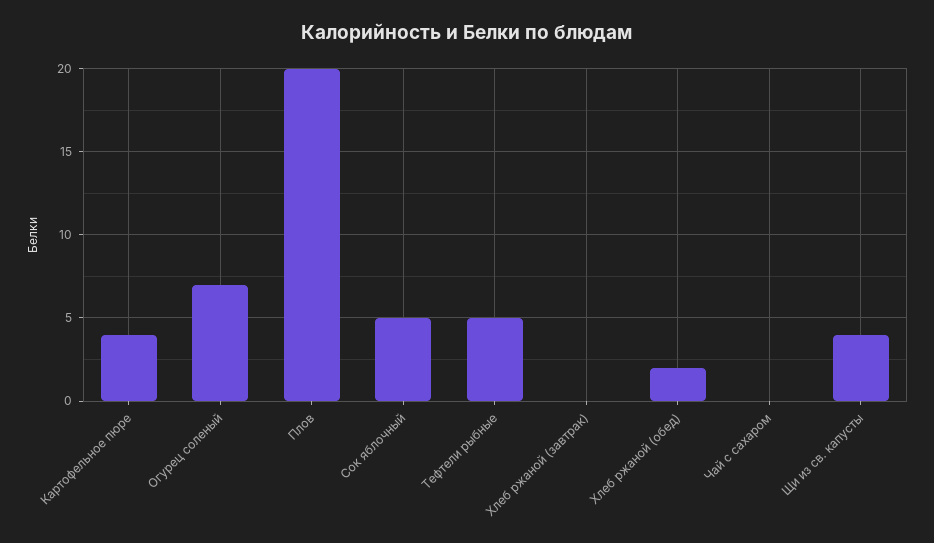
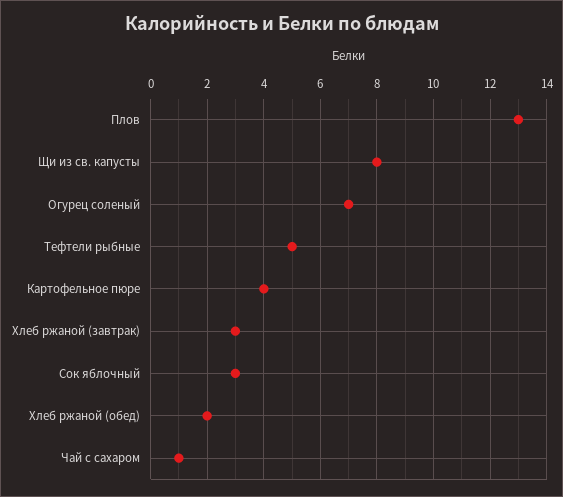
Плов: 20 -> 13
Сок яблочный: 5 -> 3
Хлеб ржаной (завтрак): 0 -> 3
Чай с сахаром: 0 -> 1
Щи из св. капусты: 4 -> 8

